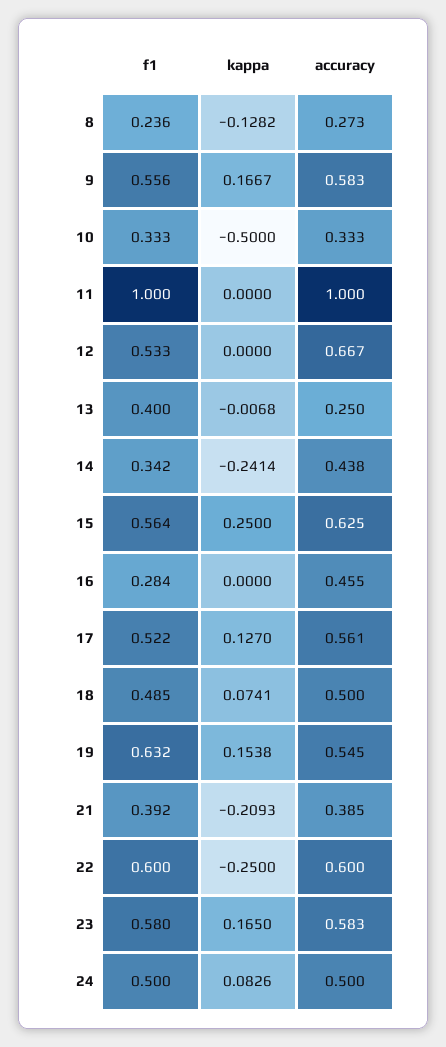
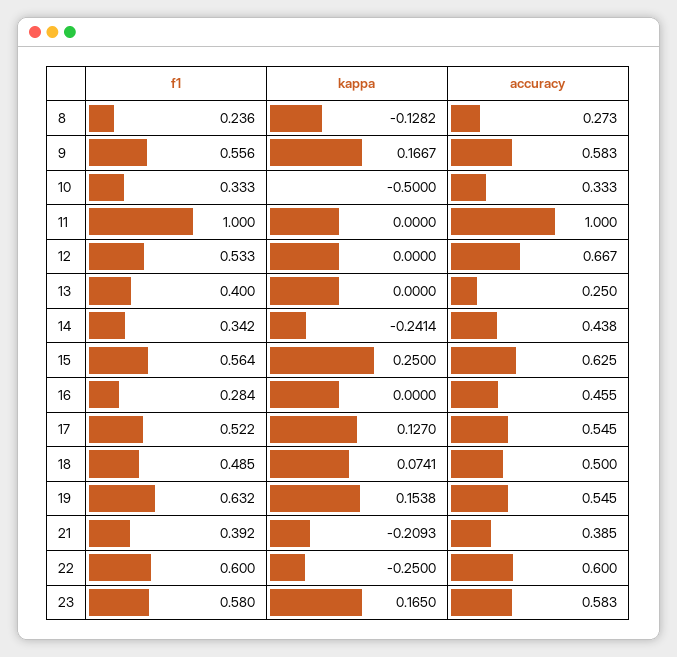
kappa, 13: -0.0068 -> 0
accuracy, 17: 0.561 -> 0.545
f1, 24: 0.5 -> none
kappa, 24: 0.0826 -> none
accuracy, 24: 0.5 -> none

